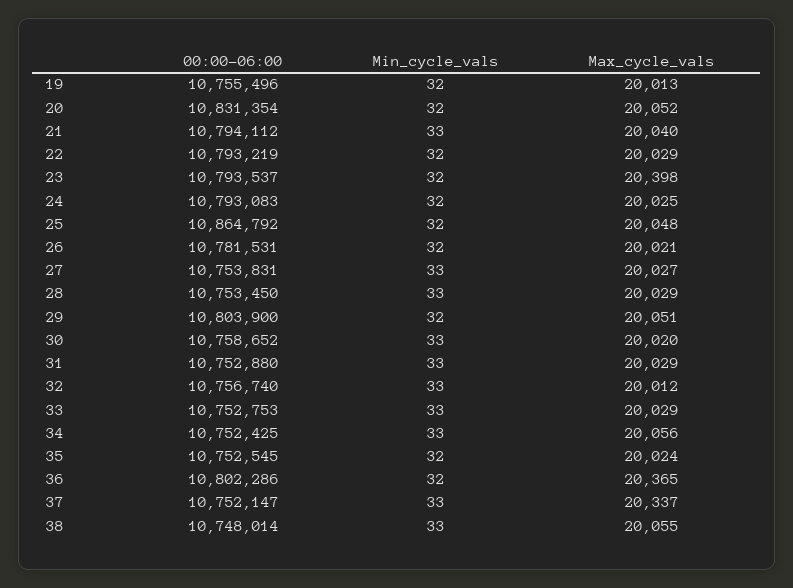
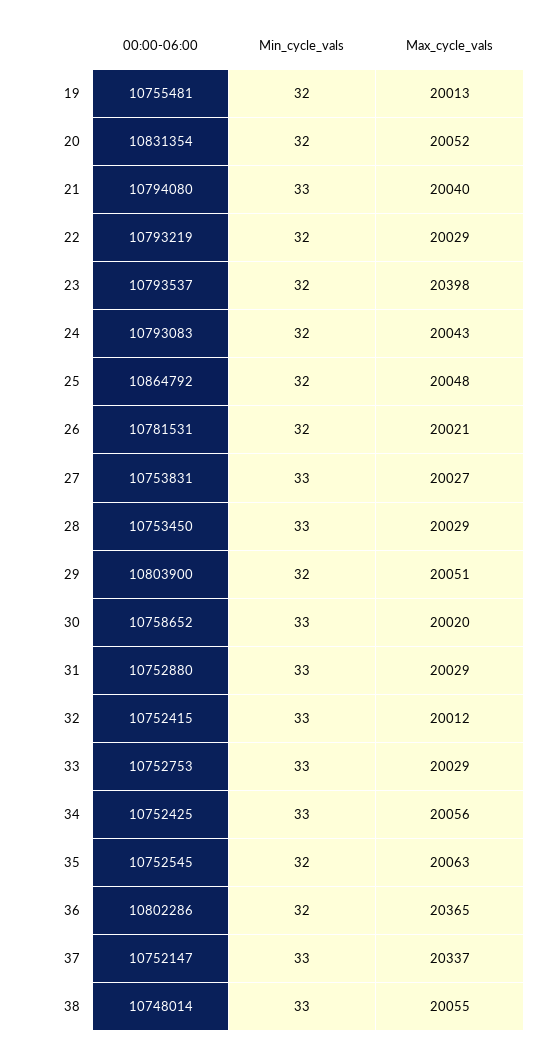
00:00-06:00, 19: 10755496 -> 10755481
00:00-06:00, 21: 10794112 -> 10794080
Max_cycle_vals, 24: 20025 -> 20043
00:00-06:00, 32: 10756740 -> 10752415
Max_cycle_vals, 35: 20024 -> 20063

